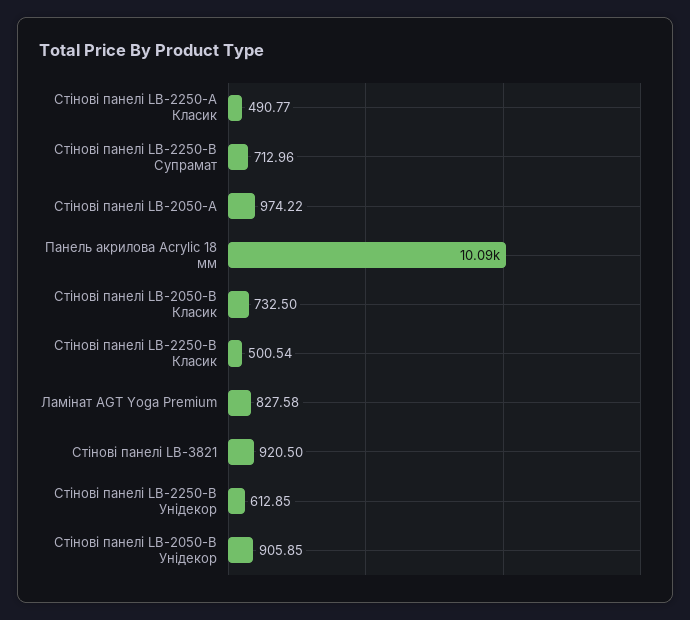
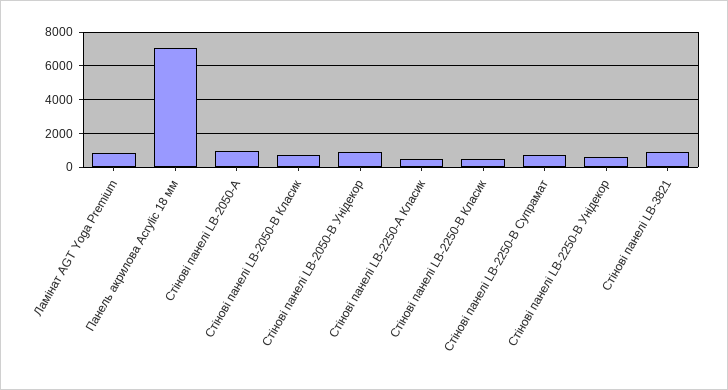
Панель акрилова Acrylic 18 мм: 10090 -> 7000

